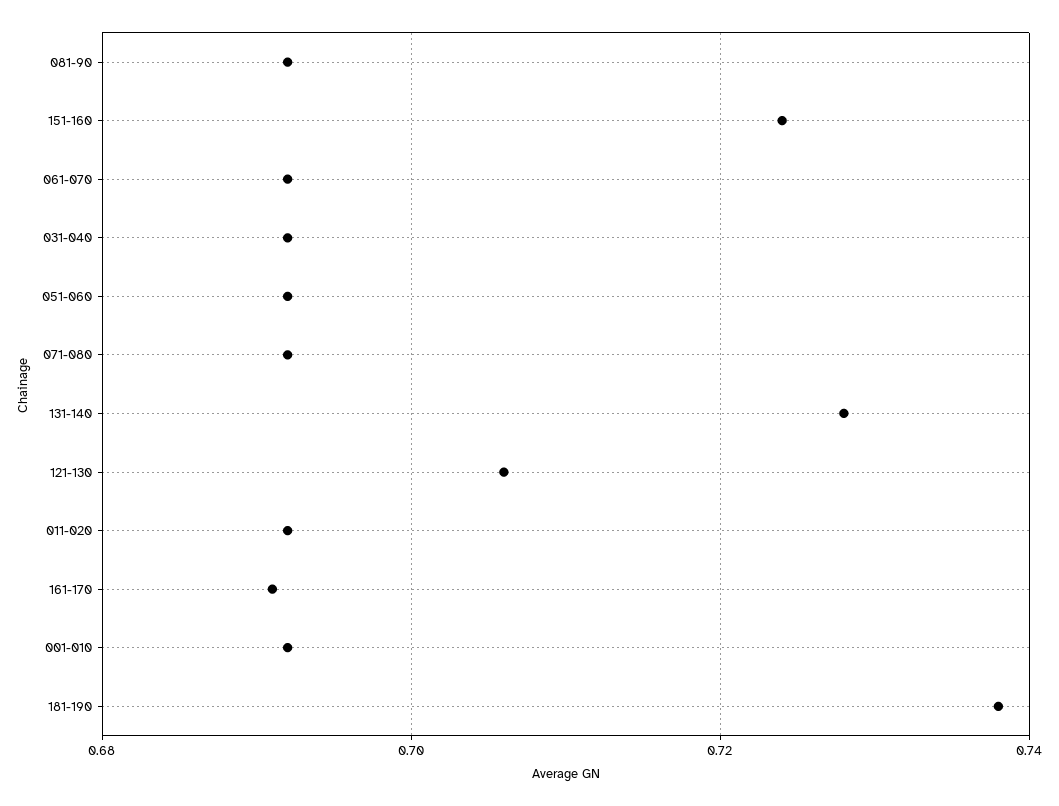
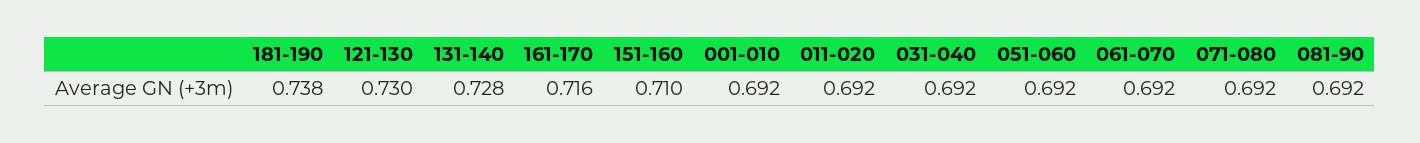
151-160: 0.725 -> 0.71
121-130: 0.705 -> 0.73
161-170: 0.69 -> 0.716

